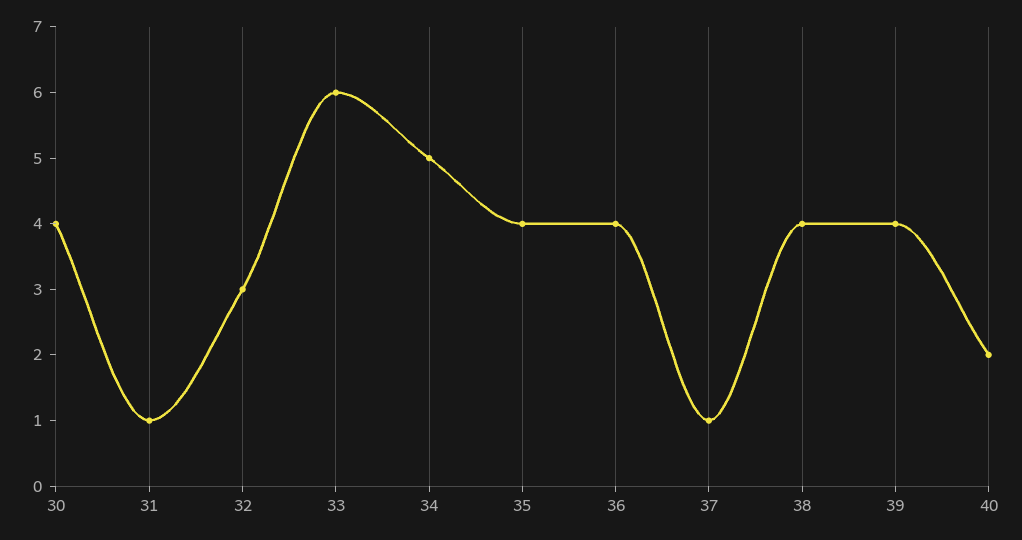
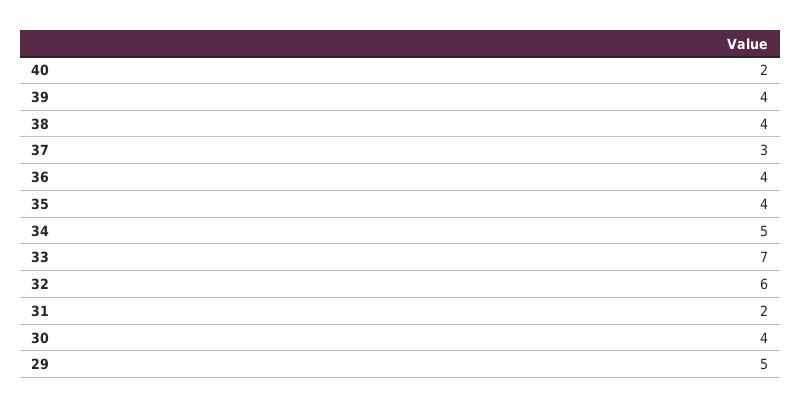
31: 1 -> 2
32: 3 -> 6
33: 6 -> 7
37: 1 -> 3
29: none -> 5

